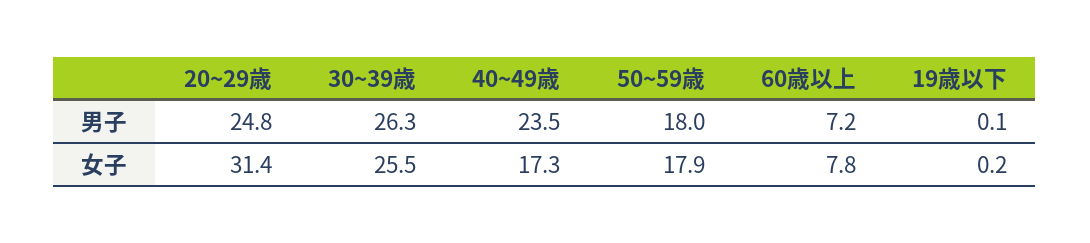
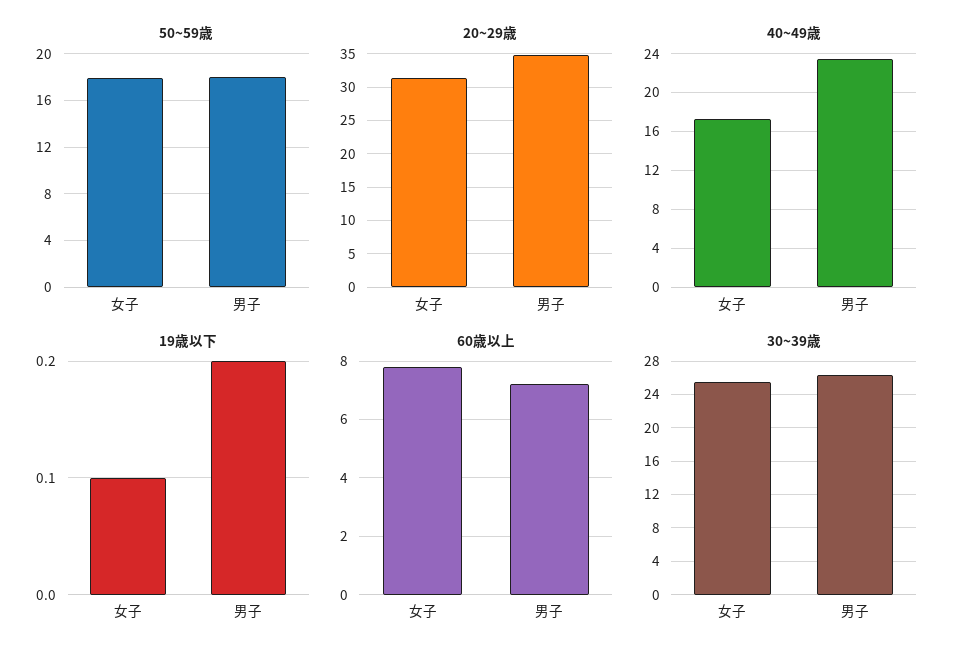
20~29歳, 男子: 24.8 -> 35
19歳以下, 男子: 0.1 -> 0.2
19歳以下, 女子: 0.2 -> 0.1

